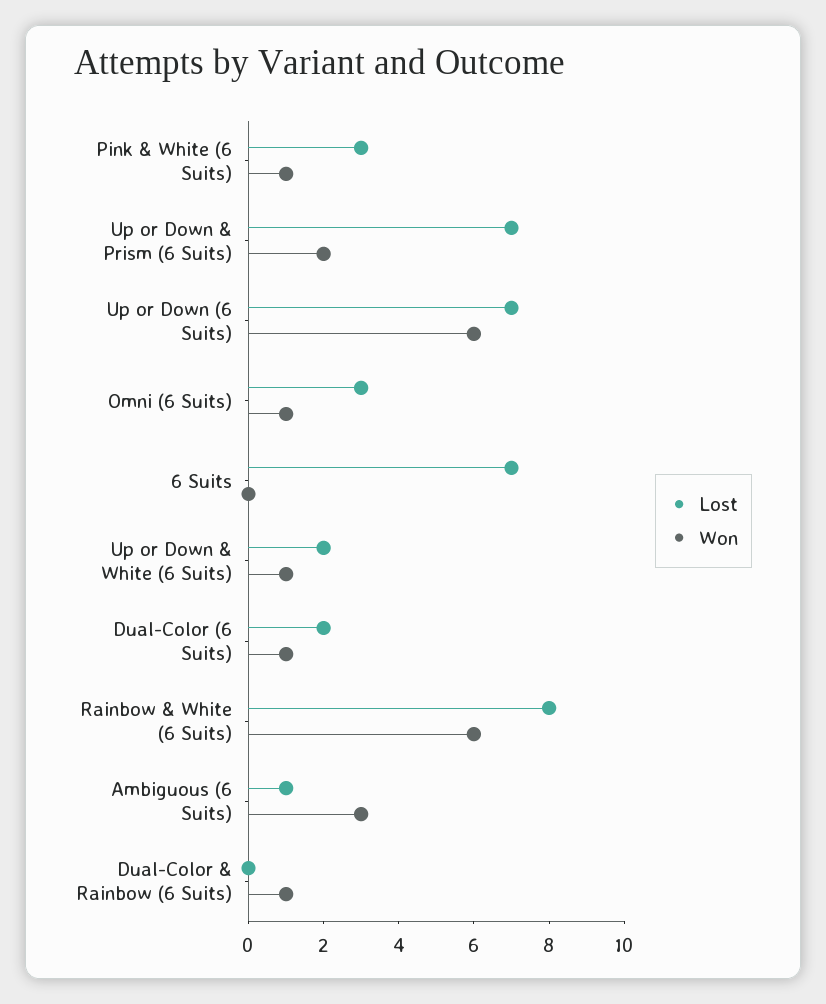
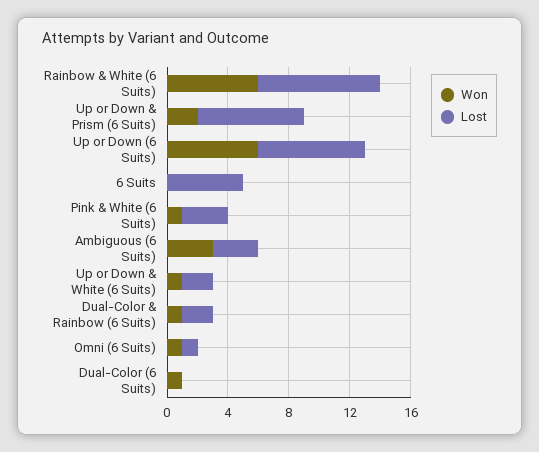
Lost, Omni (6 Suits): 3 -> 1
Lost, 6 Suits: 7 -> 5
Lost, Dual-Color (6 Suits): 2 -> 0
Lost, Ambiguous (6 Suits): 1 -> 3
Lost, Dual-Color & Rainbow (6 Suits): 0 -> 2

